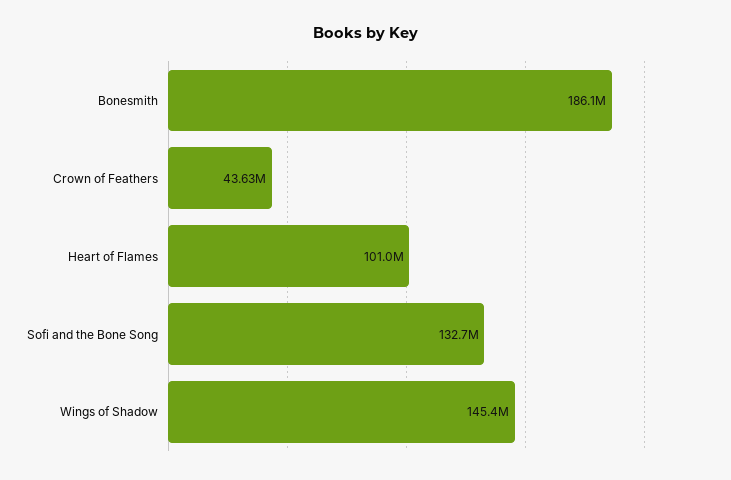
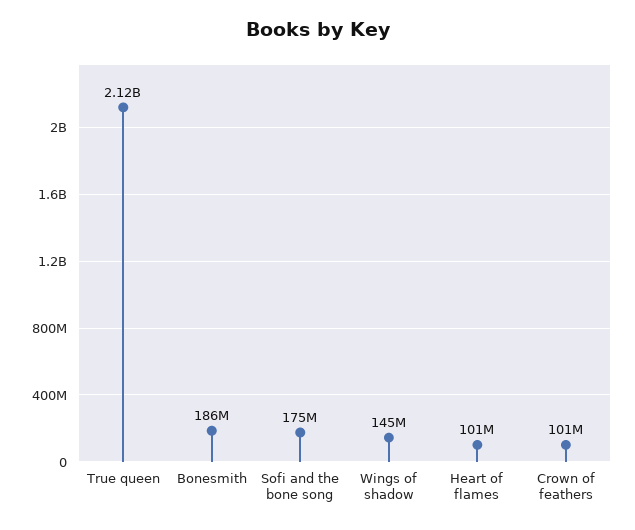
Crown of Feathers: 43630000 -> 101000000
Sofi and the Bone Song: 132700000 -> 175000000
True queen: none -> 2120000000

